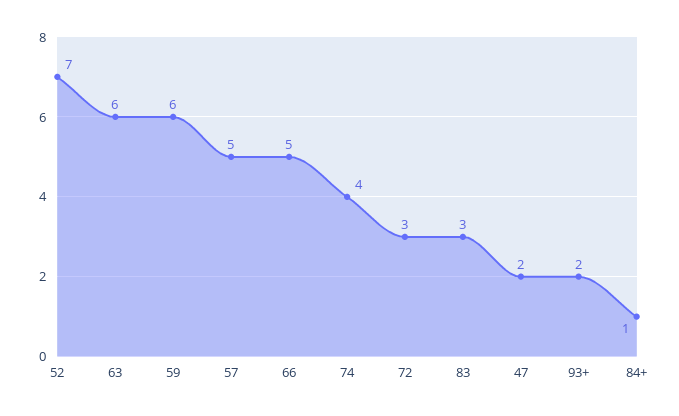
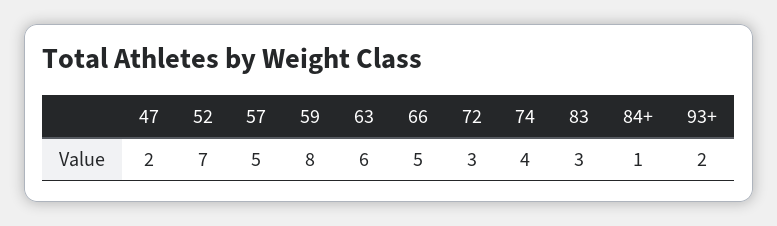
59: 6 -> 8

